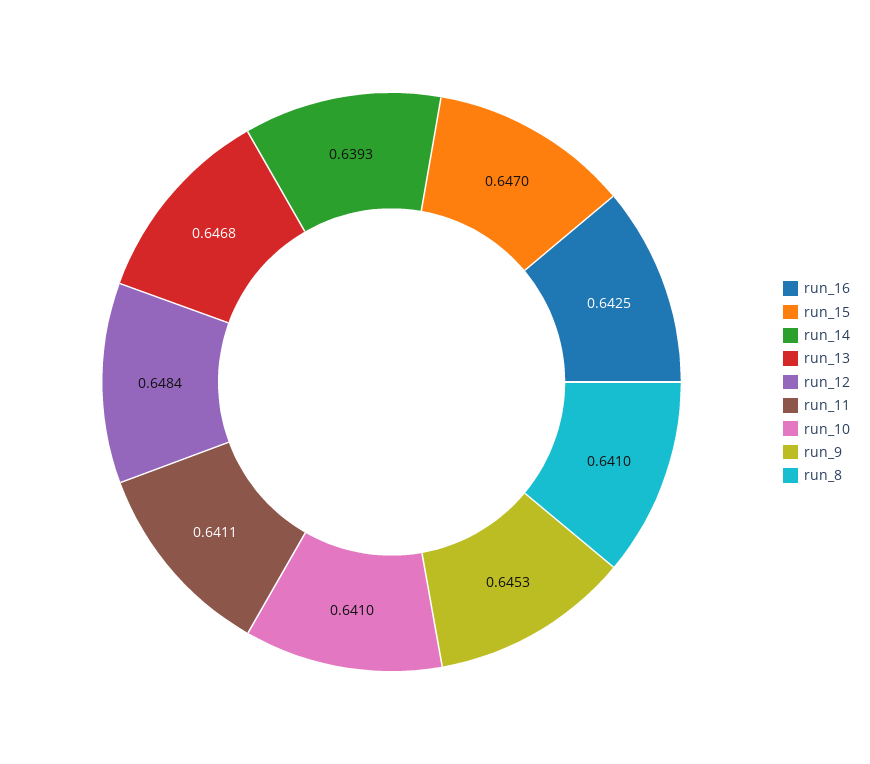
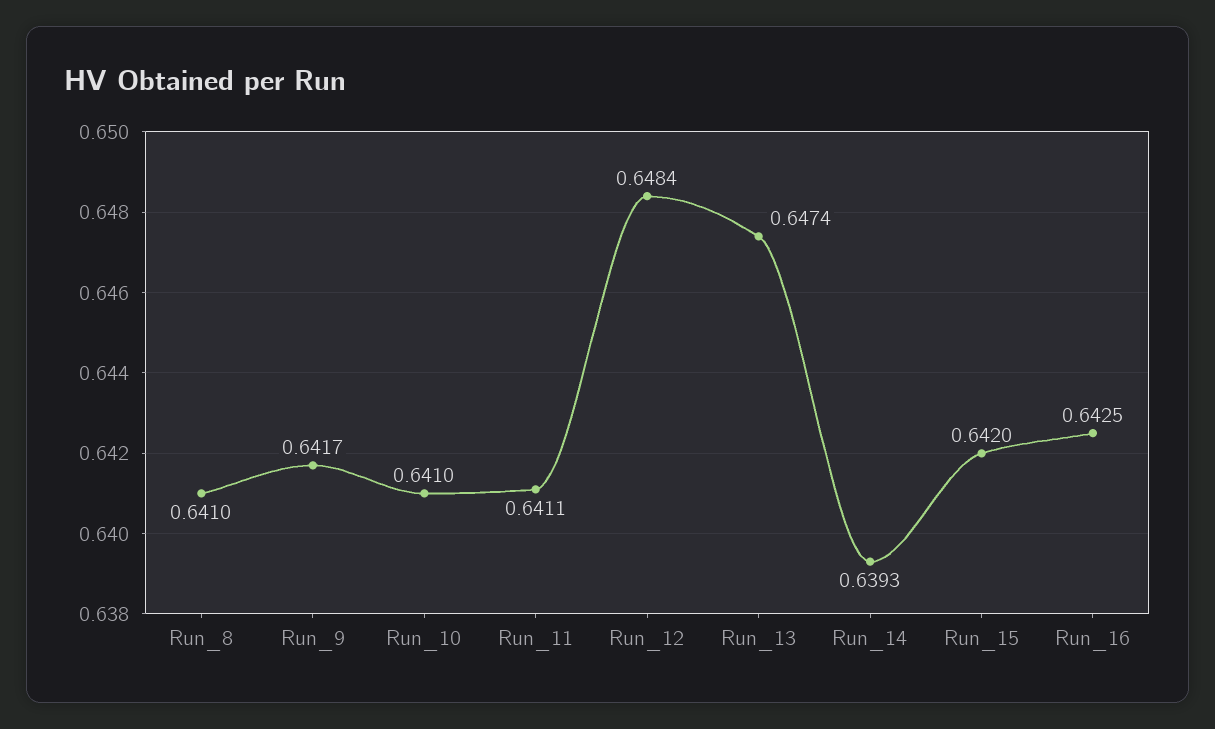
run_15: 0.647 -> 0.642
run_13: 0.6468 -> 0.6474
run_9: 0.6453 -> 0.6417

